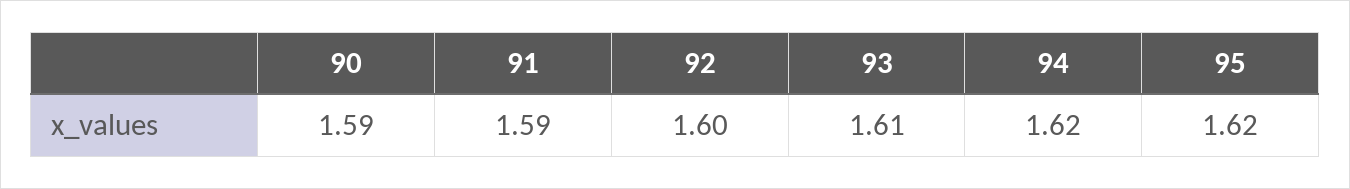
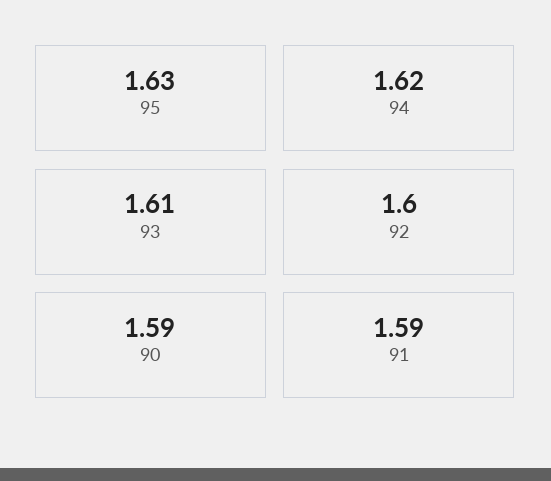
95: 1.62 -> 1.63

